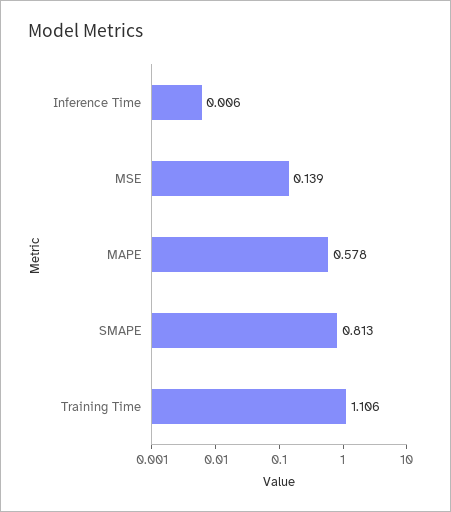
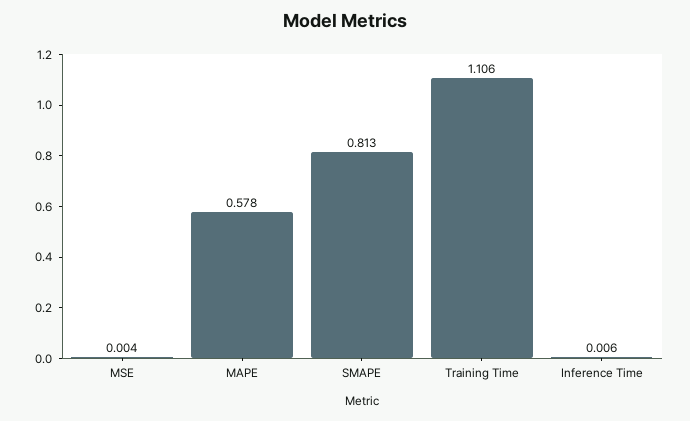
MSE: 0.139 -> 0.004

